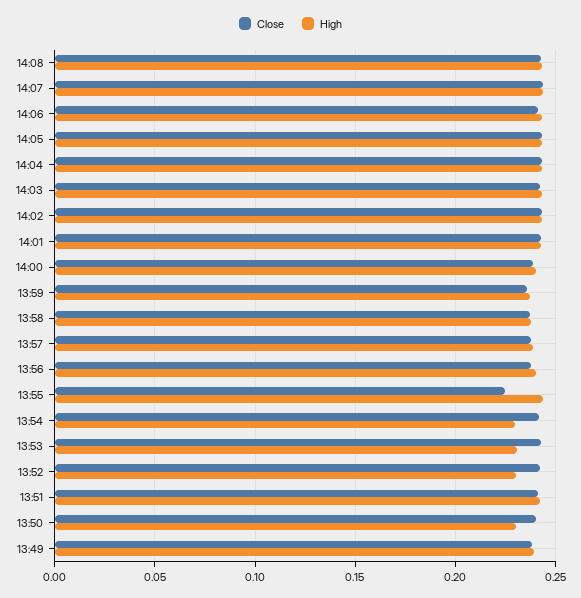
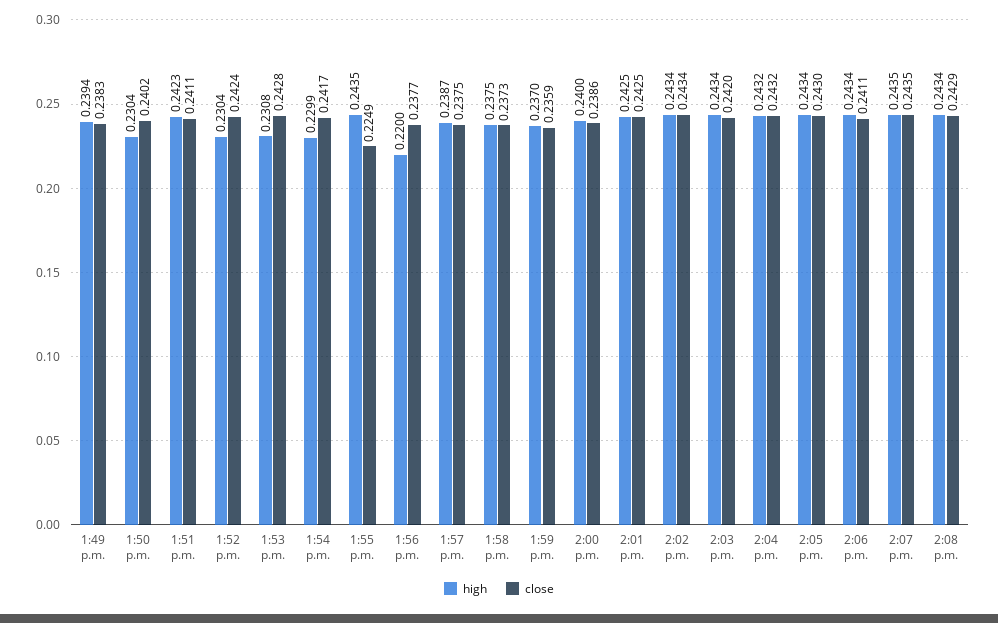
High, 13:56: 0.24 -> 0.22

